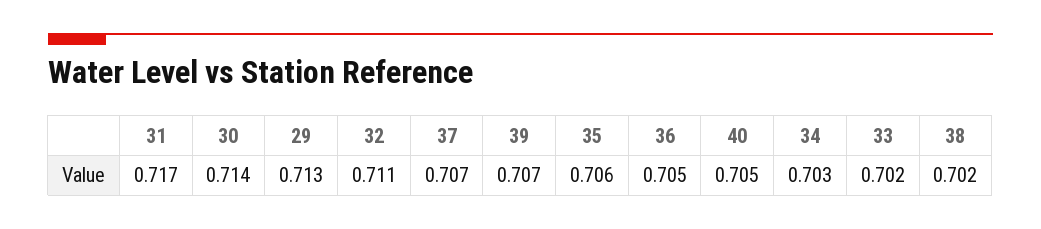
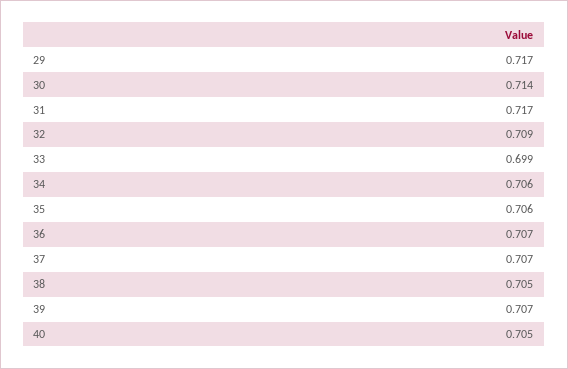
29: 0.713 -> 0.717
32: 0.711 -> 0.709
36: 0.705 -> 0.707
34: 0.703 -> 0.706
33: 0.702 -> 0.699
38: 0.702 -> 0.705

